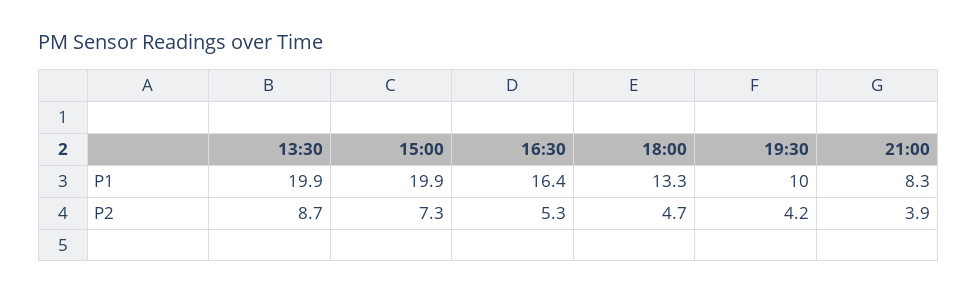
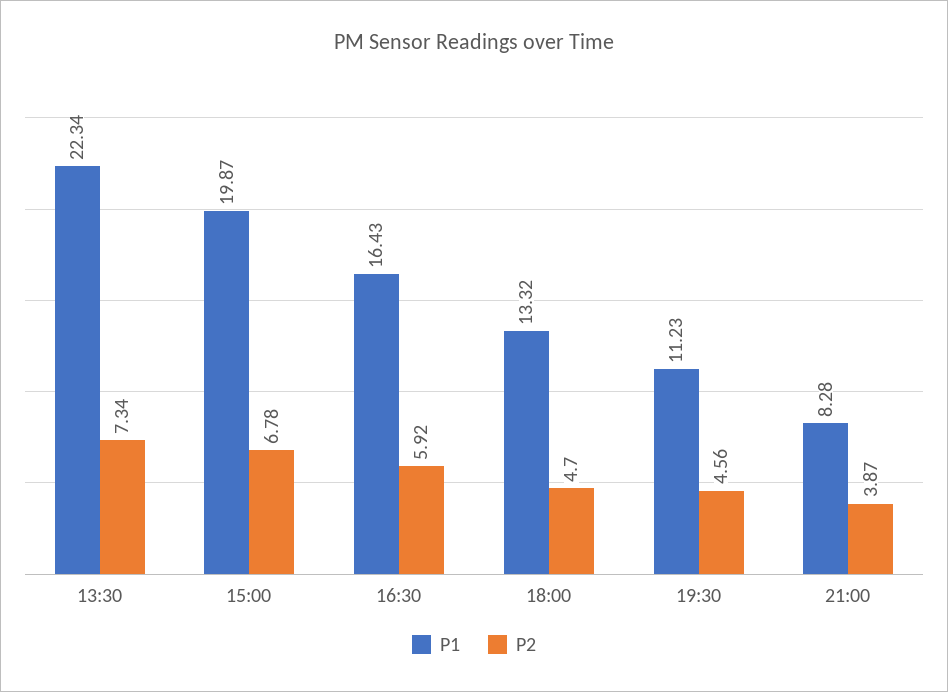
P1, 13:30: 19.9 -> 22.34
P1, 19:30: 10 -> 11.23
P2, 13:30: 8.7 -> 7.34
P2, 15:00: 7.3 -> 6.78
P2, 16:30: 5.3 -> 5.92
P2, 19:30: 4.2 -> 4.56

